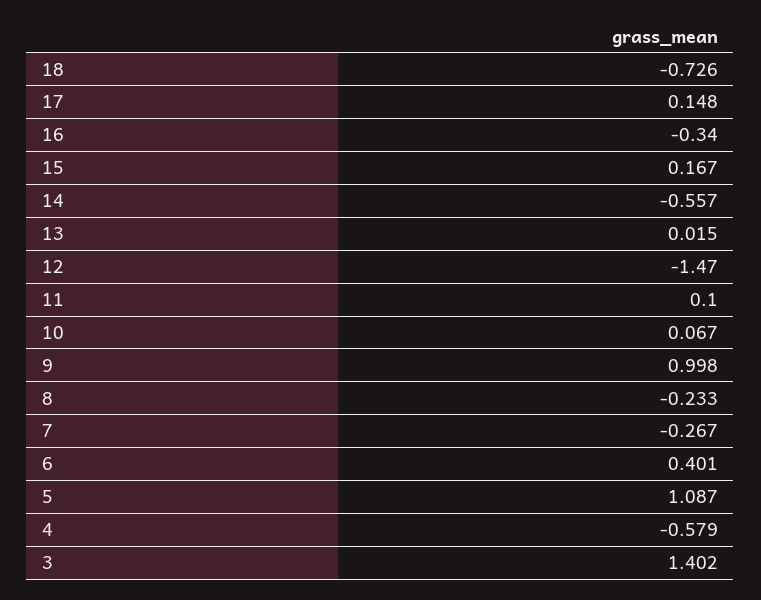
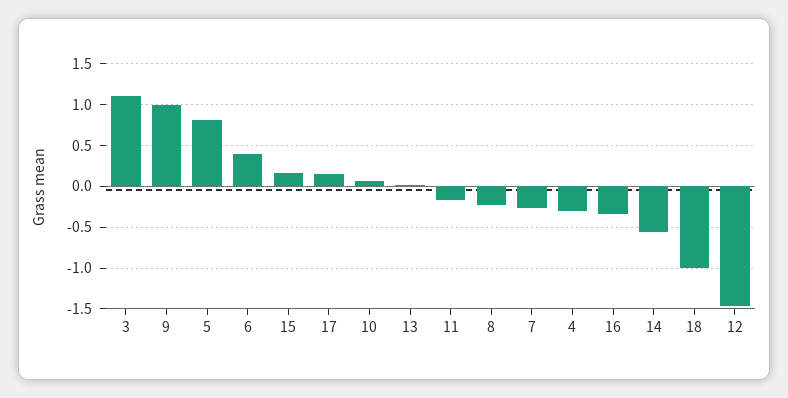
18: -0.726 -> -1
11: 0.1 -> -0.2
5: 1.087 -> 0.8
4: -0.579 -> -0.3
3: 1.402 -> 1.1

